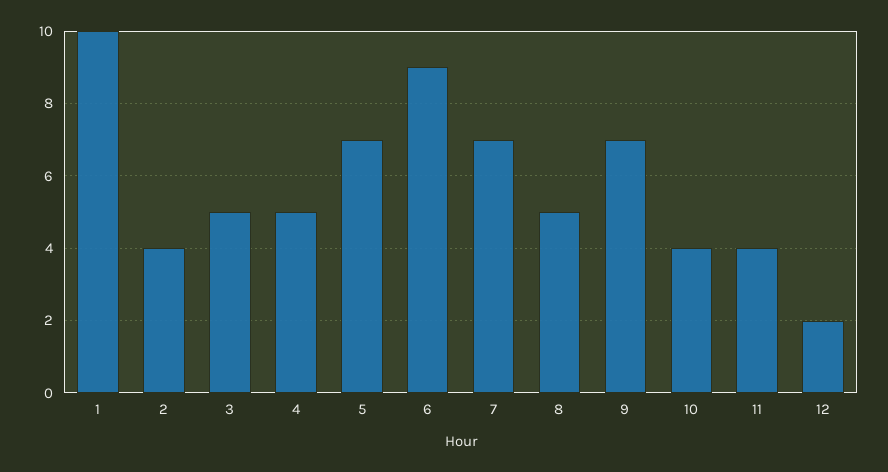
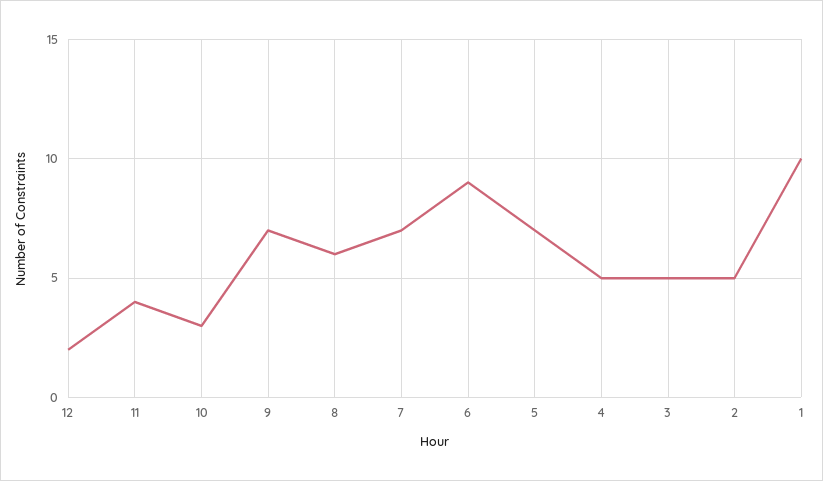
2: 4 -> 5
8: 5 -> 6
10: 4 -> 3

